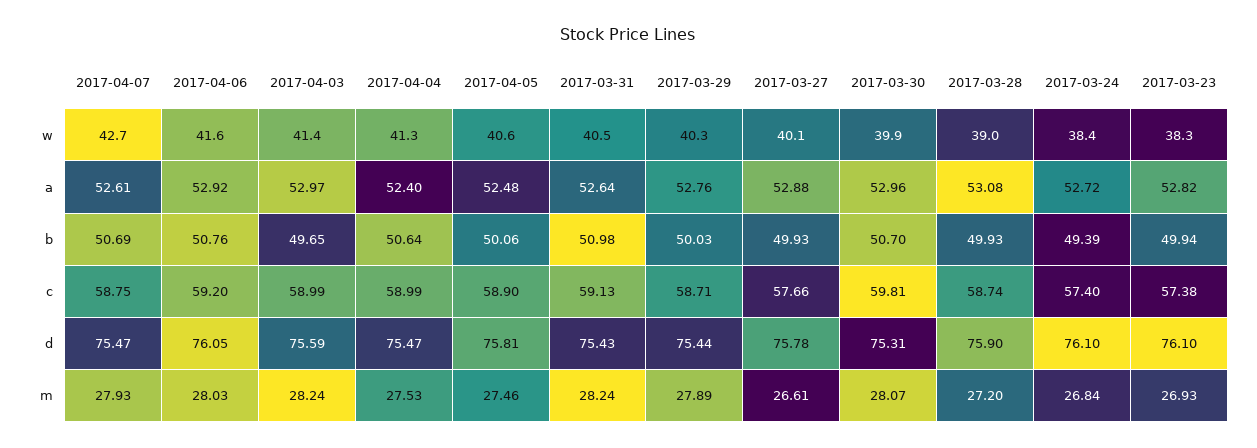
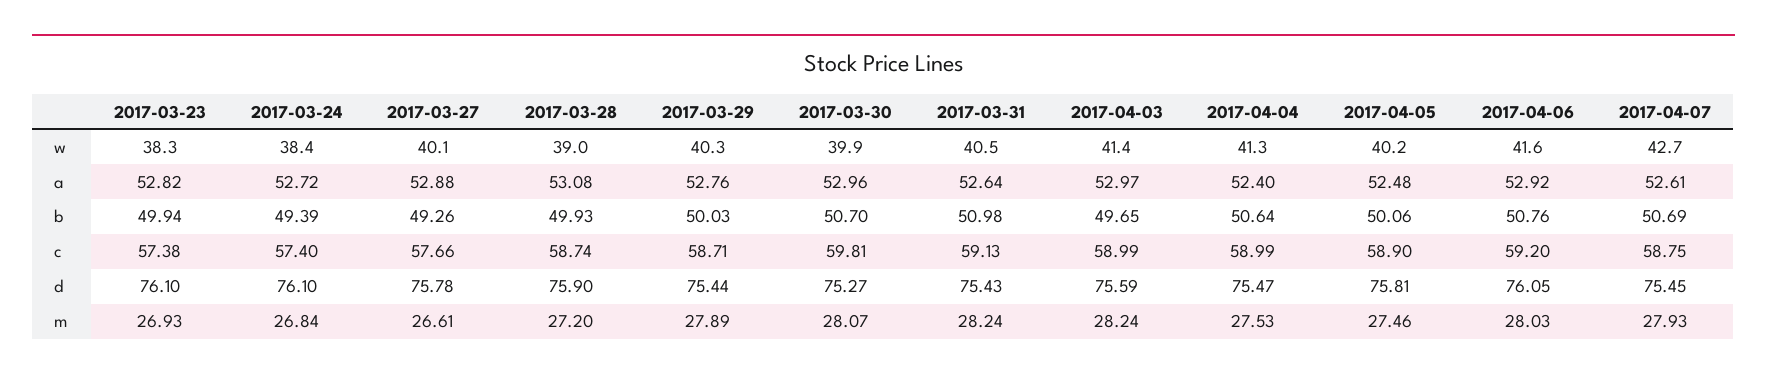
2017-04-05, w: 40.6 -> 40.2
2017-03-27, b: 49.93 -> 49.26
2017-04-07, d: 75.47 -> 75.45
2017-03-30, d: 75.31 -> 75.27

